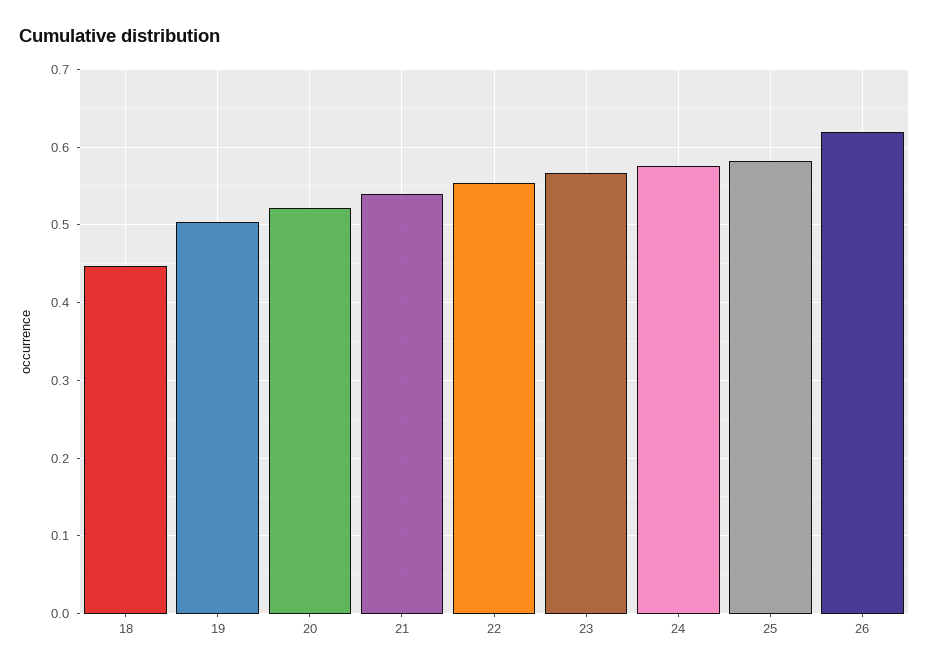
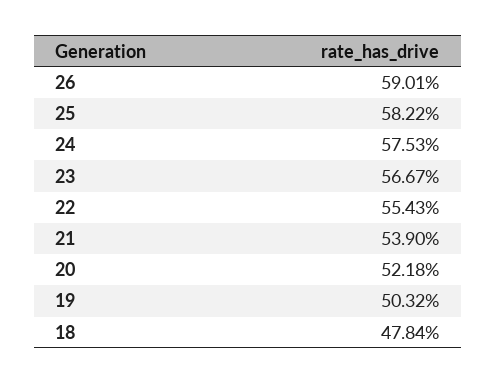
18: 0.45 -> 0.4784
26: 0.62 -> 0.5901

